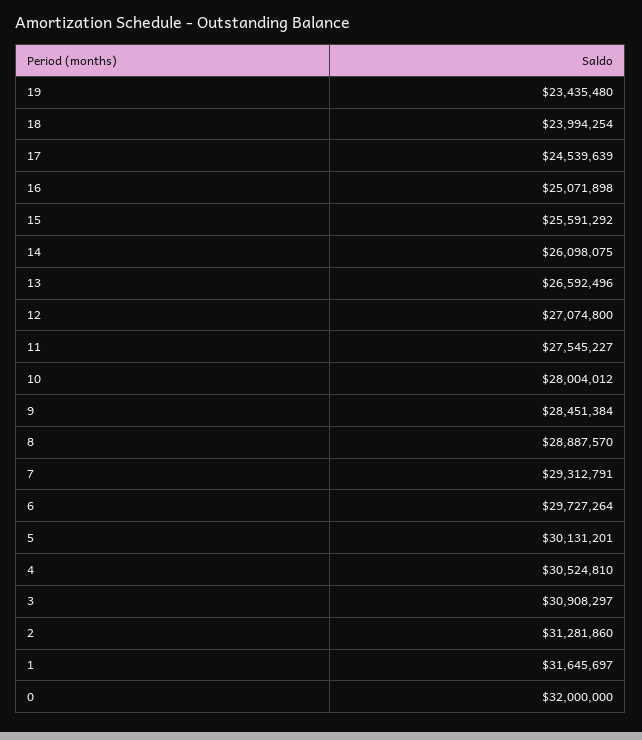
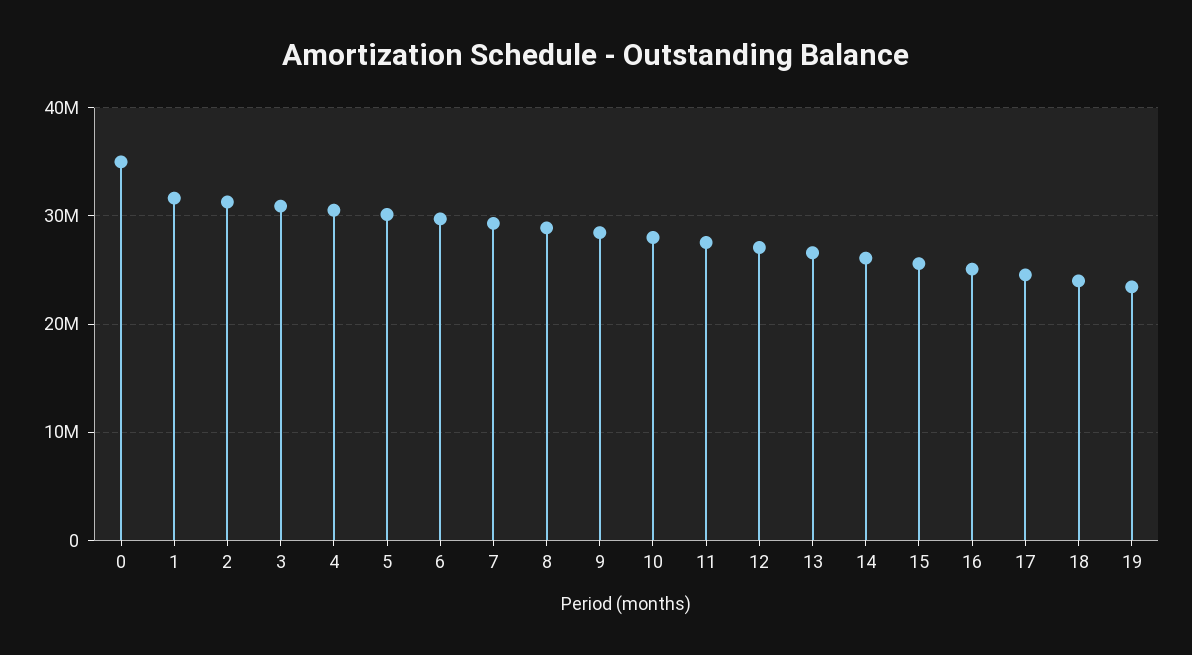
0: 32000000 -> 35000000

